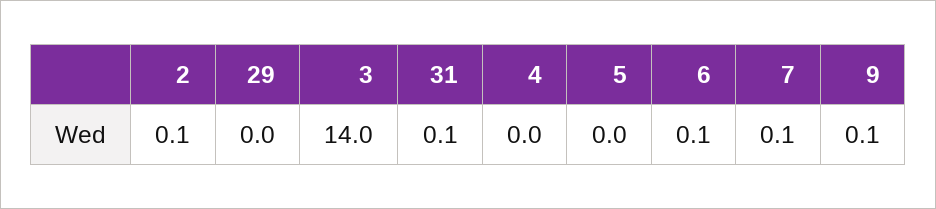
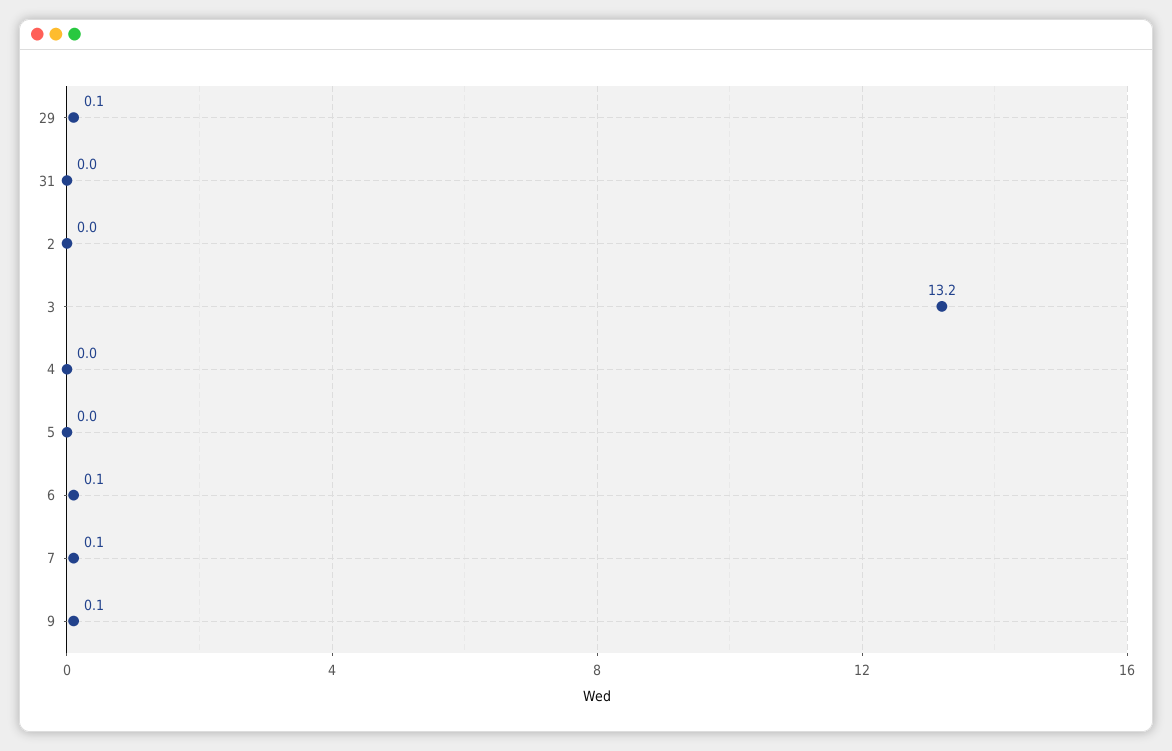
2: 0.1 -> 0
29: 0 -> 0.1
3: 14 -> 13.2
31: 0.1 -> 0

